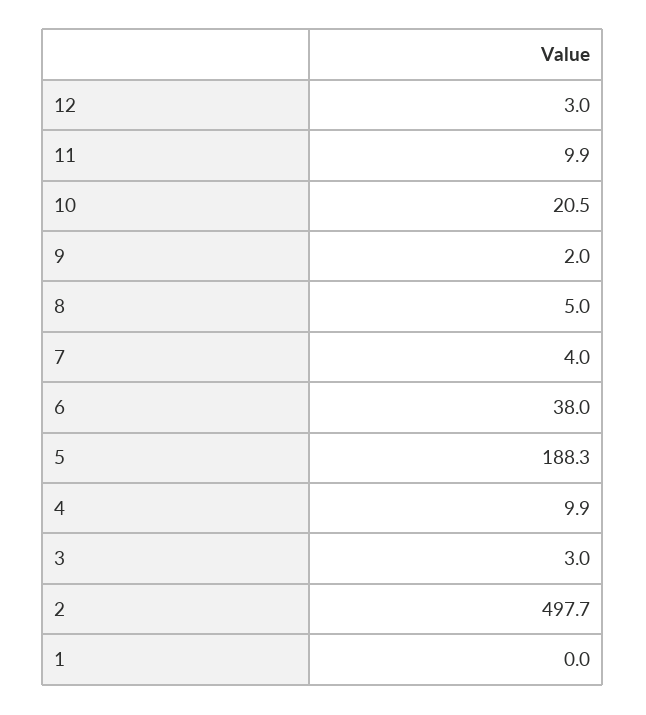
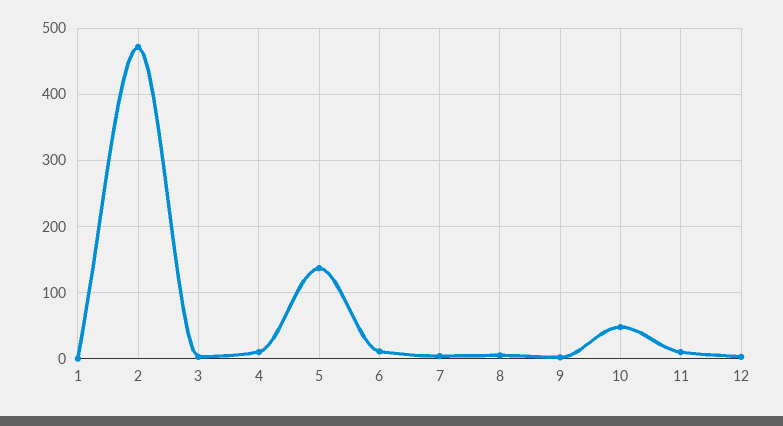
10: 20.5 -> 50
6: 38 -> 10
5: 188.3 -> 140
2: 497.7 -> 470

